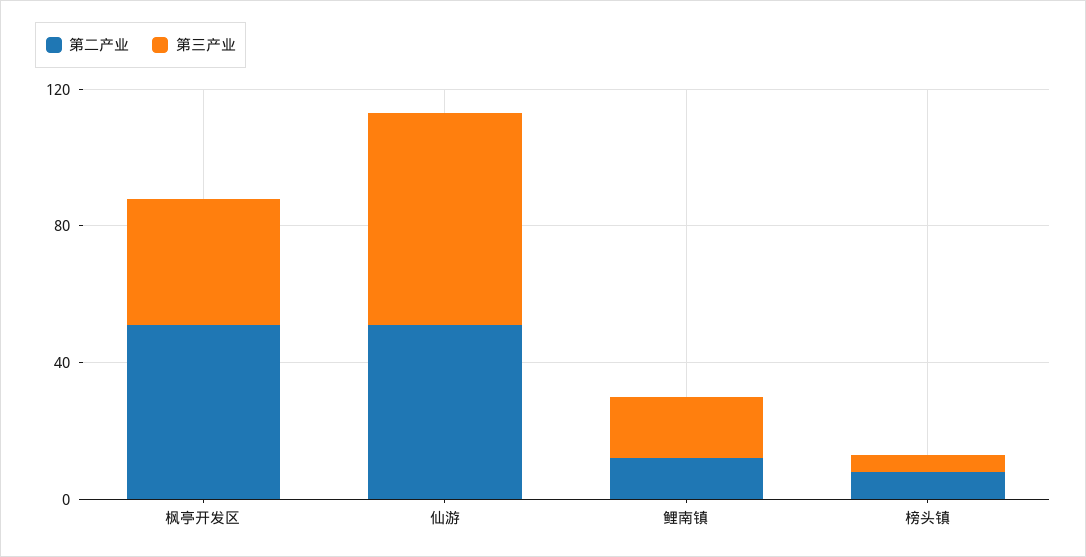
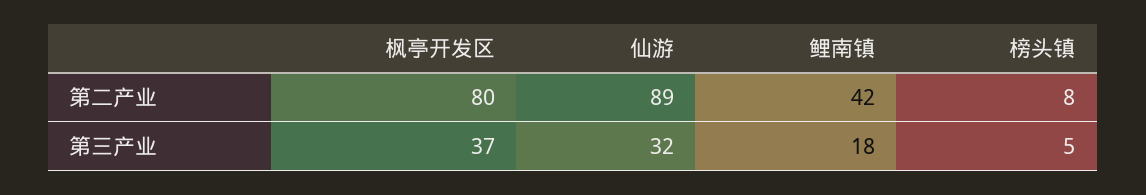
第二产业, 枫亭开发区: 50 -> 80
第二产业, 仙游: 50 -> 89
第三产业, 仙游: 60 -> 32
第二产业, 鲤南镇: 10 -> 42

